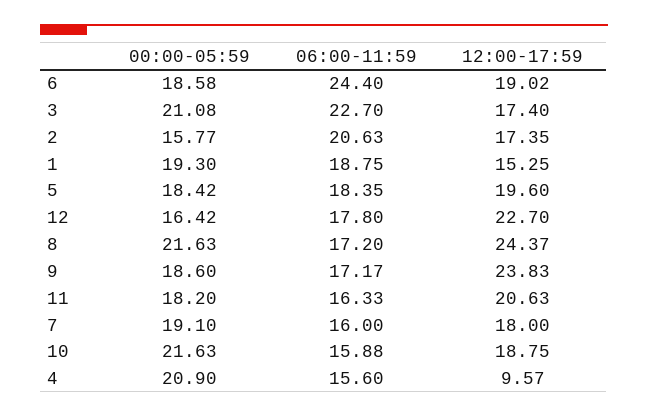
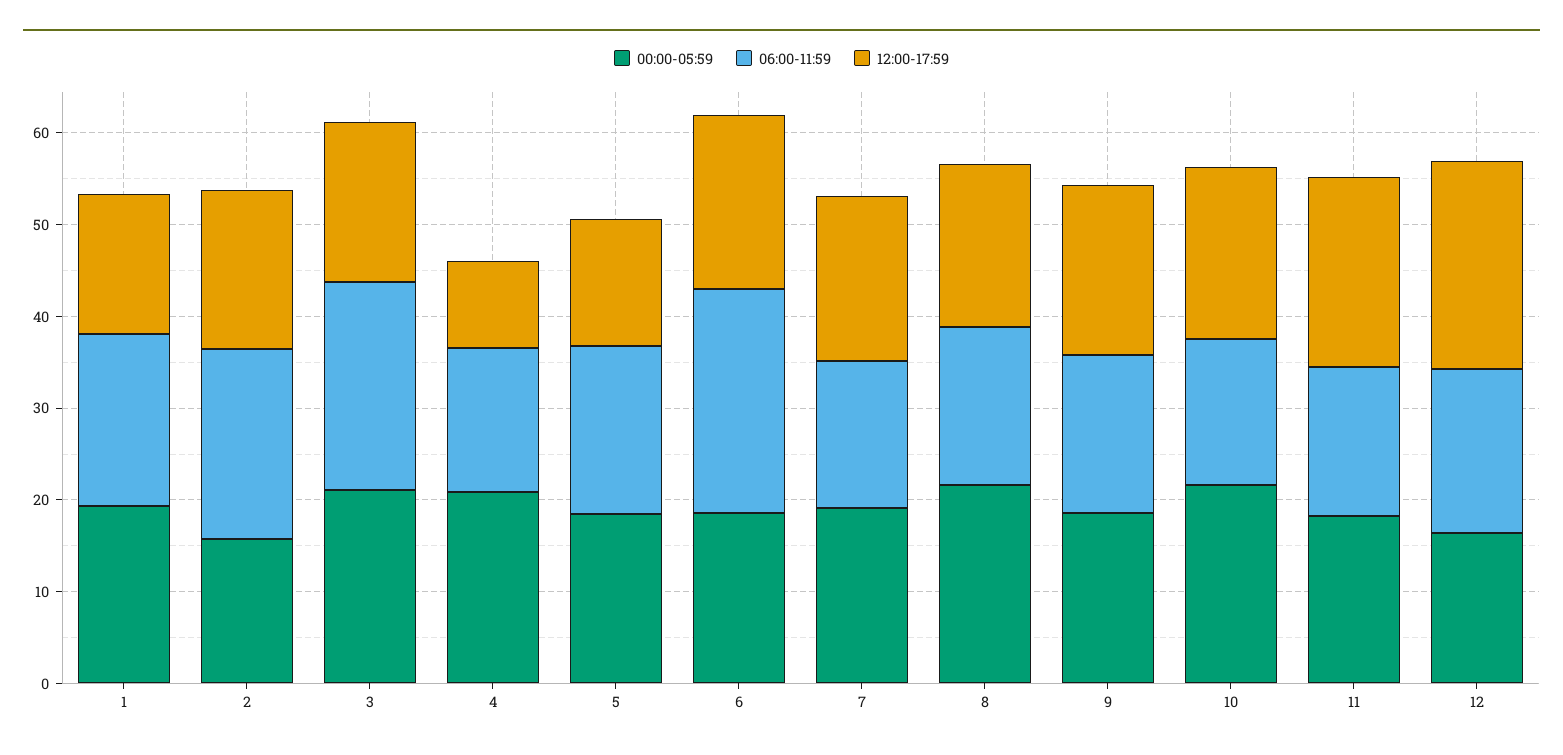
12:00-17:59, 5: 19.6 -> 14
12:00-17:59, 8: 24.37 -> 18
12:00-17:59, 9: 23.83 -> 18

